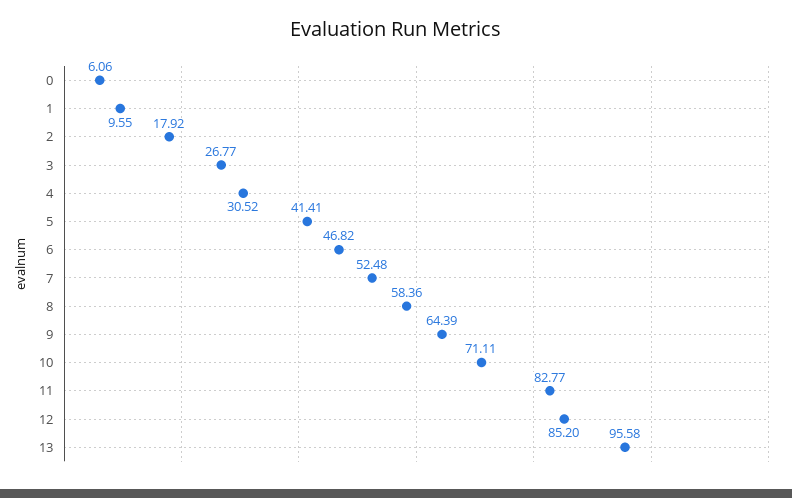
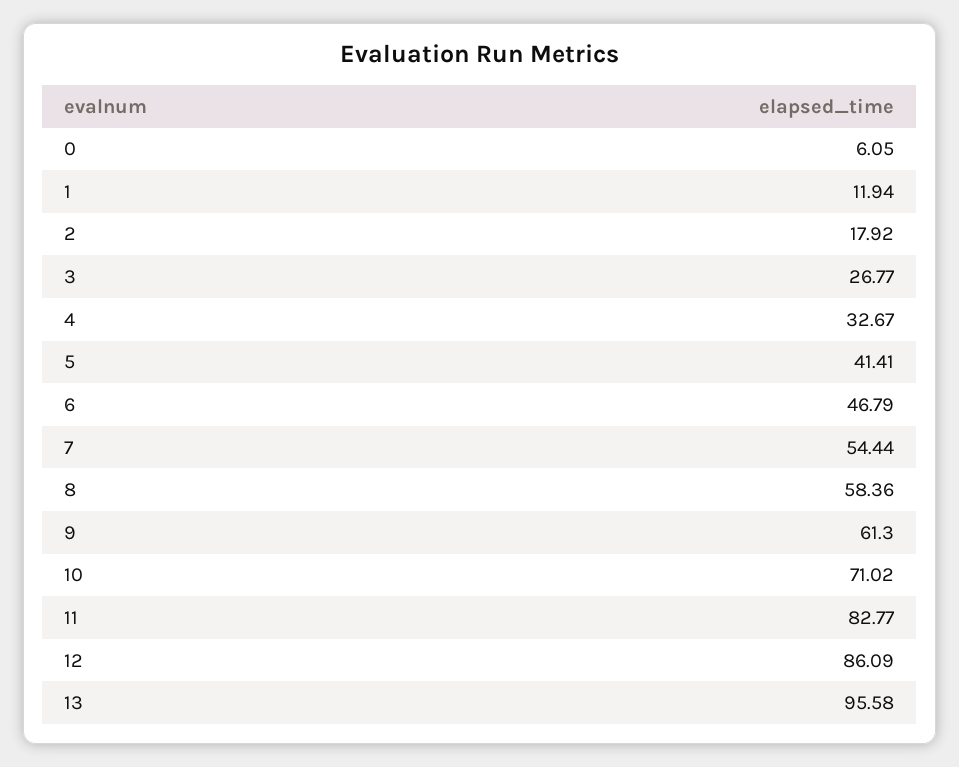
0: 6.06 -> 6.05
1: 9.55 -> 11.94
4: 30.52 -> 32.67
6: 46.82 -> 46.79
7: 52.48 -> 54.44
9: 64.39 -> 61.3
10: 71.11 -> 71.02
12: 85.2 -> 86.09

